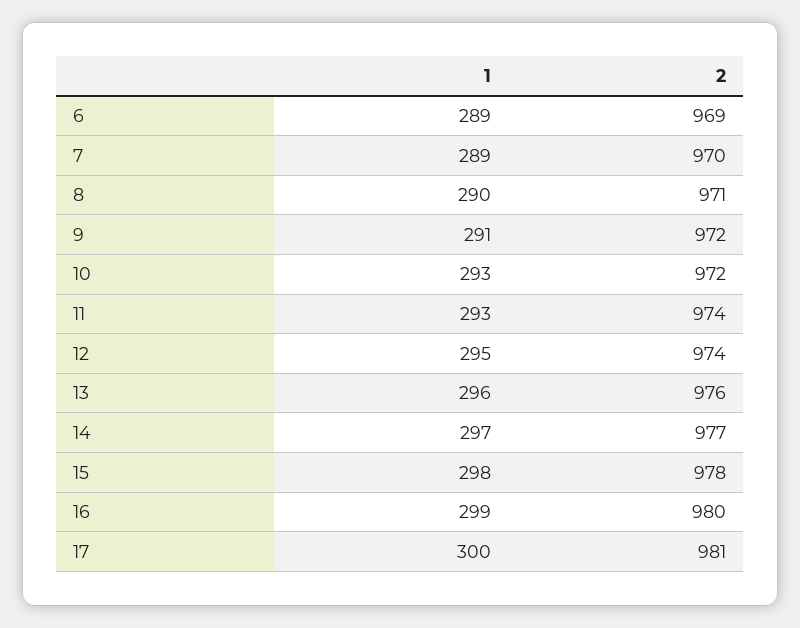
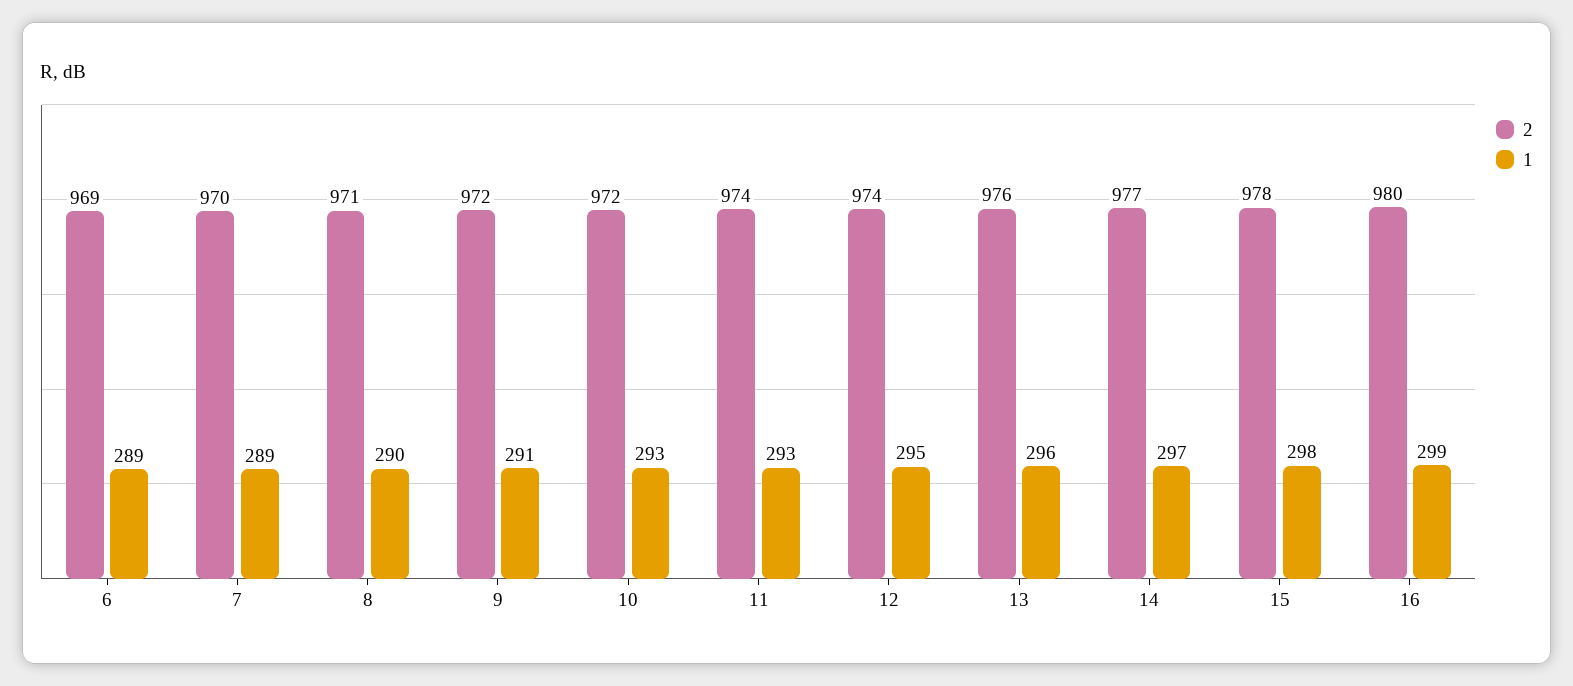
1, 17: 300 -> none
2, 17: 981 -> none

